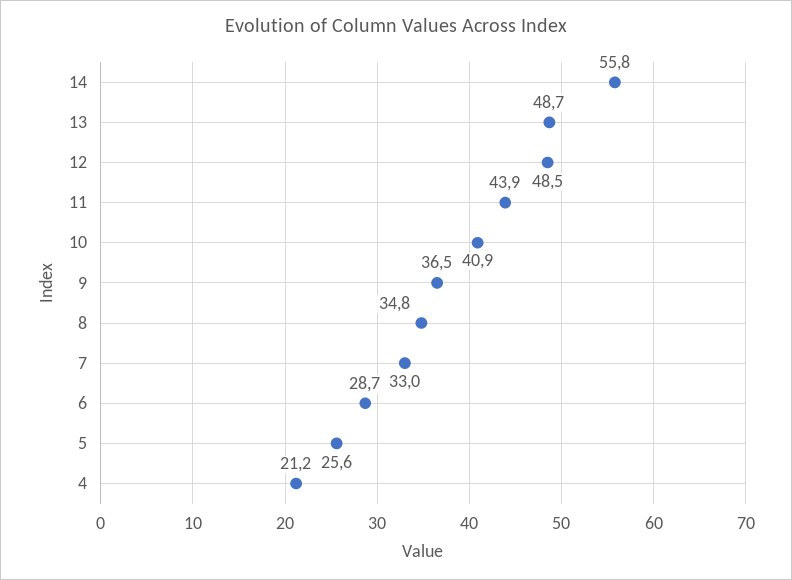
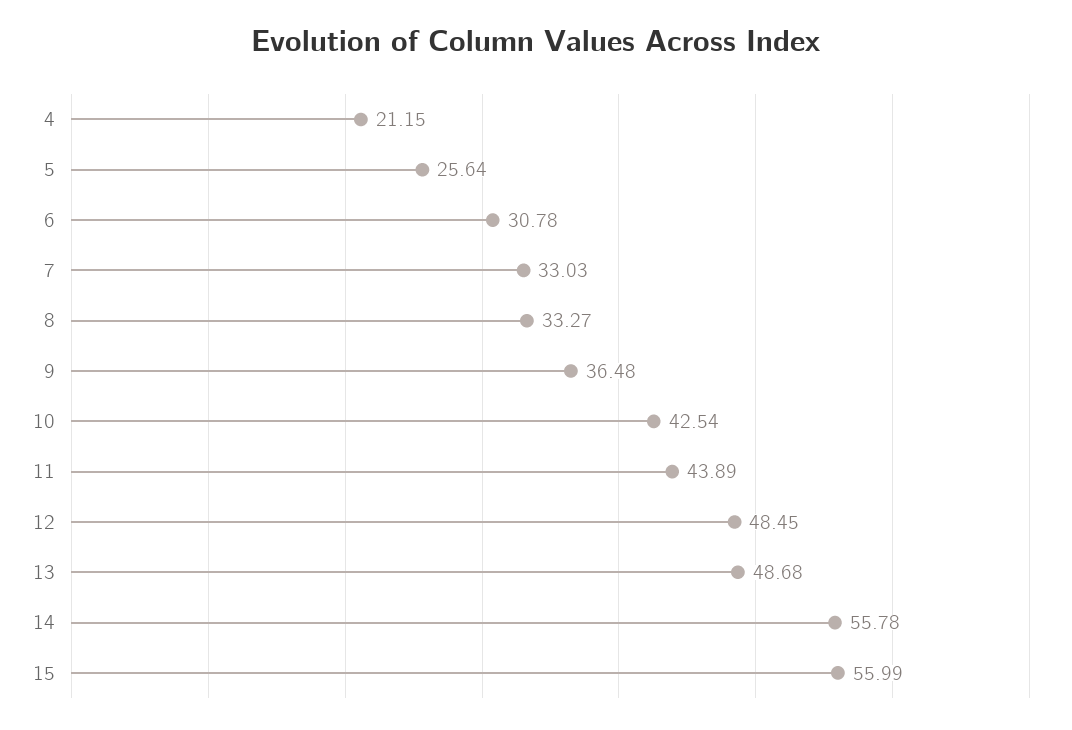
10: 40.9 -> 42.54
8: 34.8 -> 33.27
6: 28.7 -> 30.78
15: none -> 55.99

